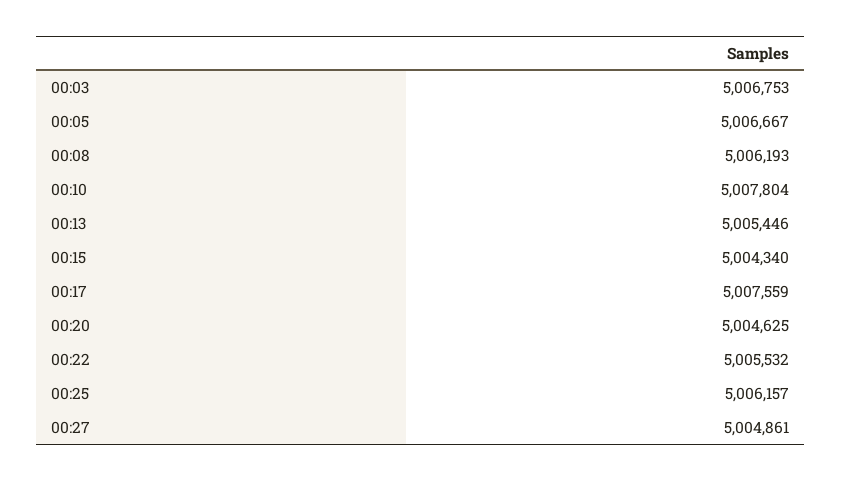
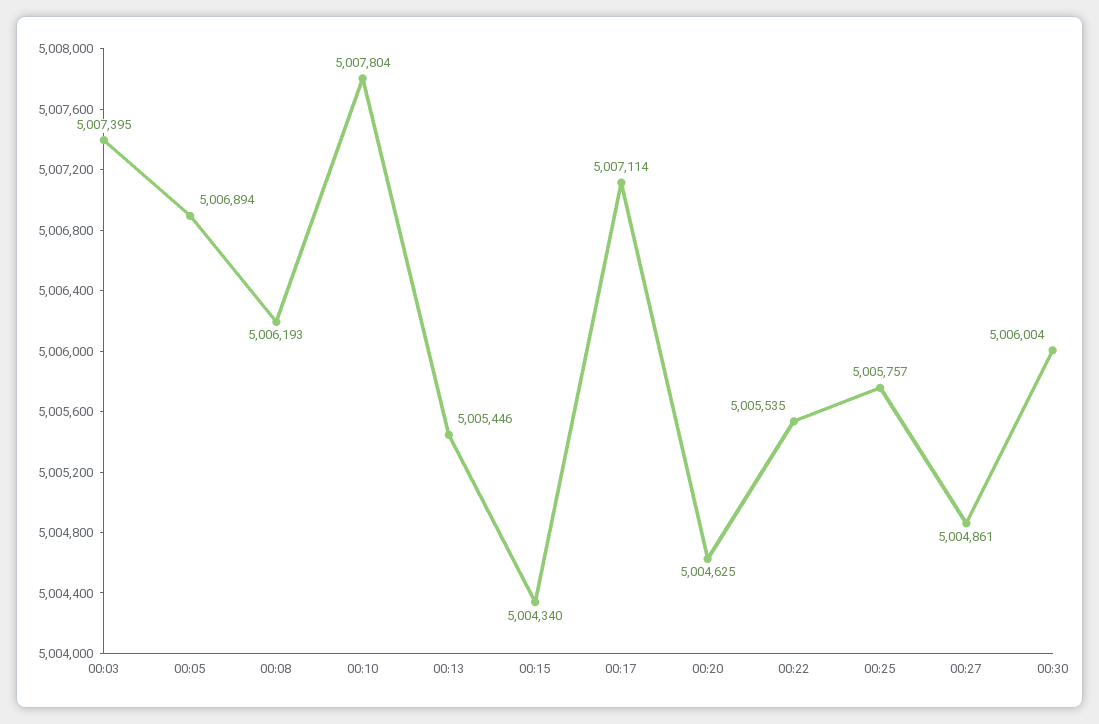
00:03: 5006753 -> 5007395
00:05: 5006667 -> 5006894
00:17: 5007559 -> 5007114
00:22: 5005532 -> 5005535
00:25: 5006157 -> 5005757
00:30: none -> 5006004

